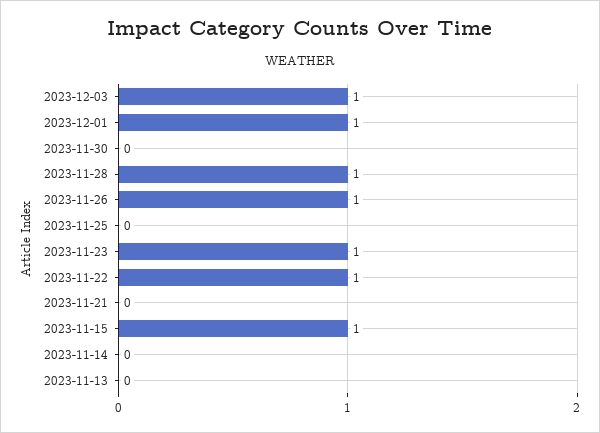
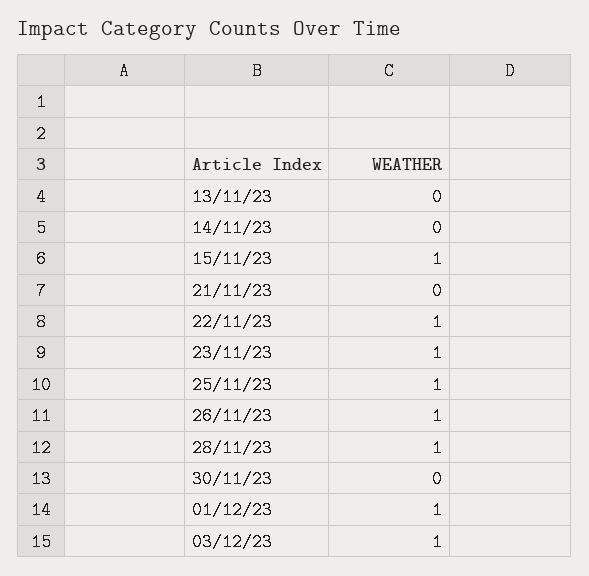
2023-11-25: 0 -> 1

